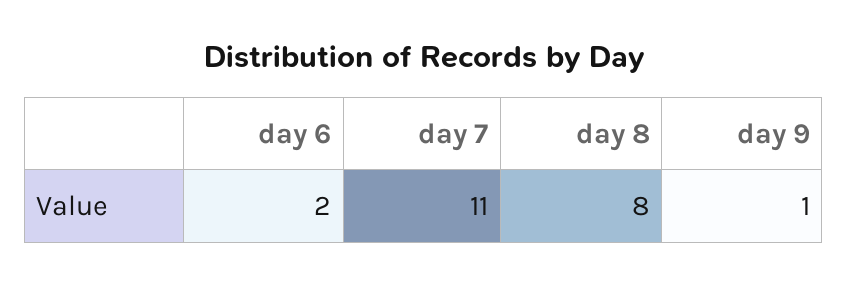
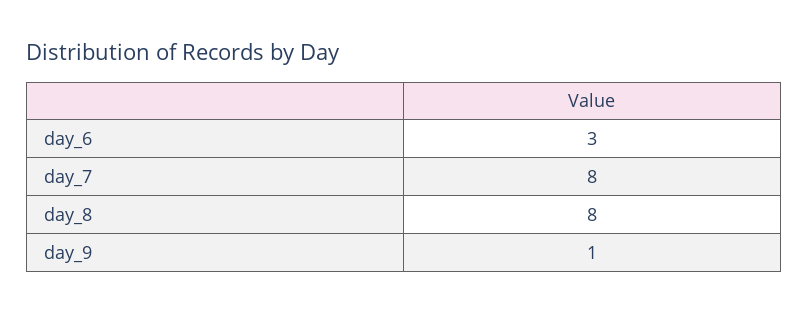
day 6: 2 -> 3
day 7: 11 -> 8

